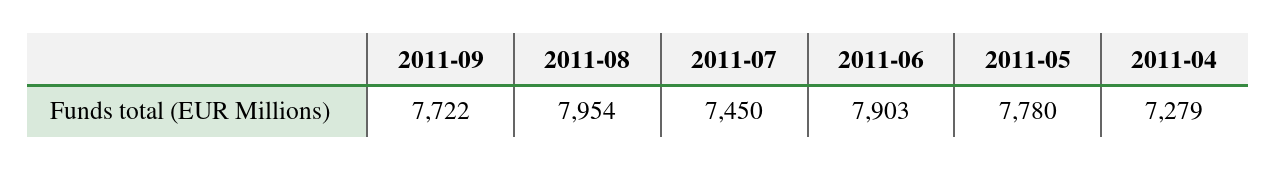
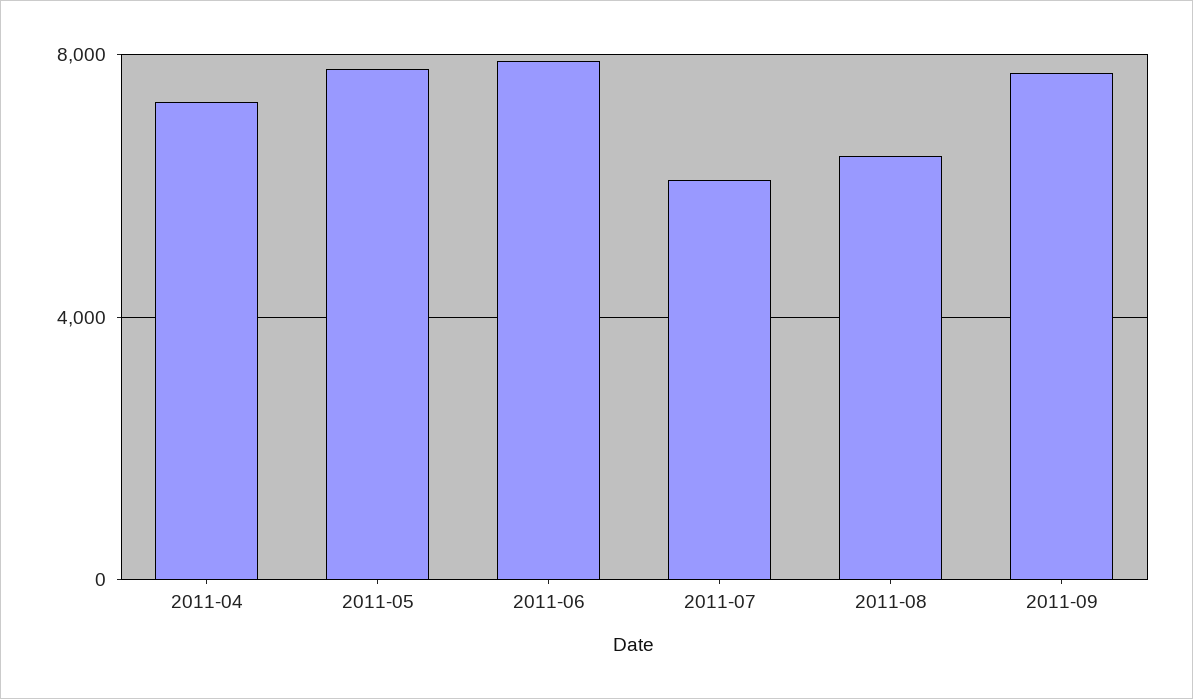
2011-08: 7954 -> 6500
2011-07: 7450 -> 6000

